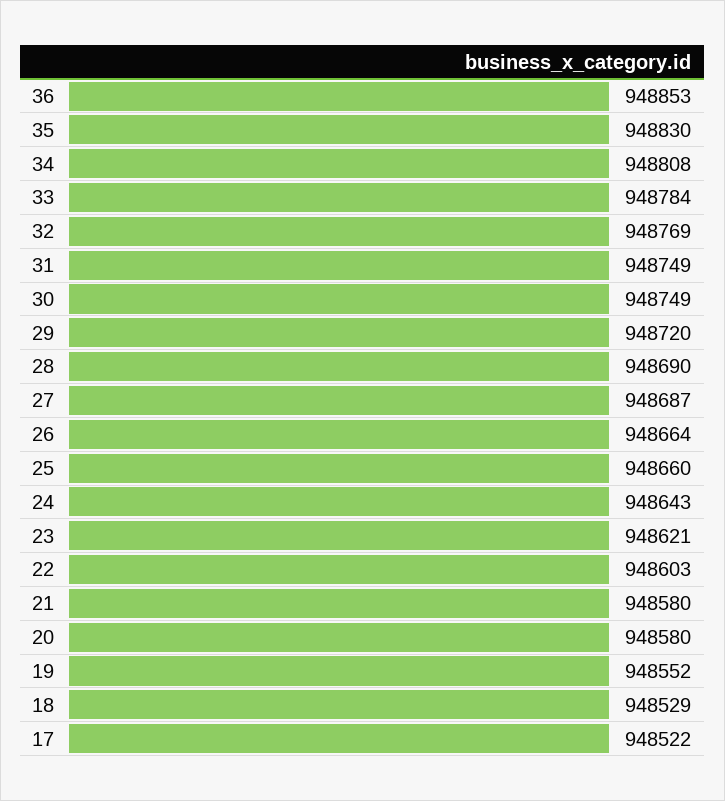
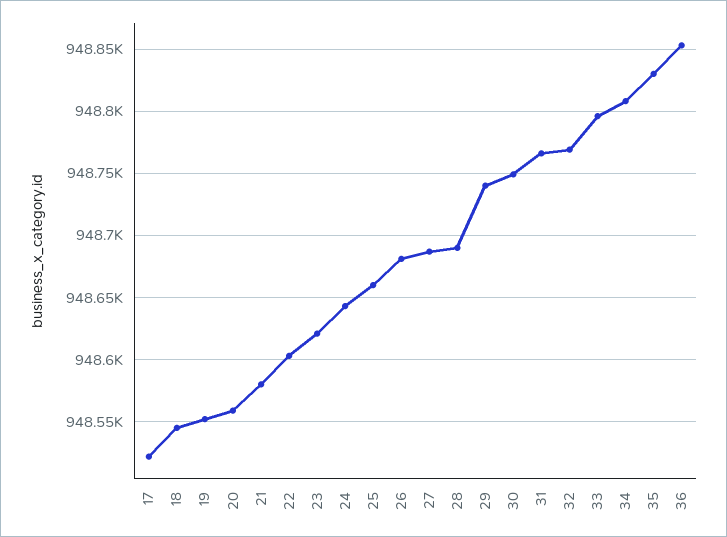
33: 948784 -> 948795
31: 948749 -> 948765
29: 948720 -> 948740
26: 948664 -> 948680
20: 948580 -> 948560
18: 948529 -> 948545

